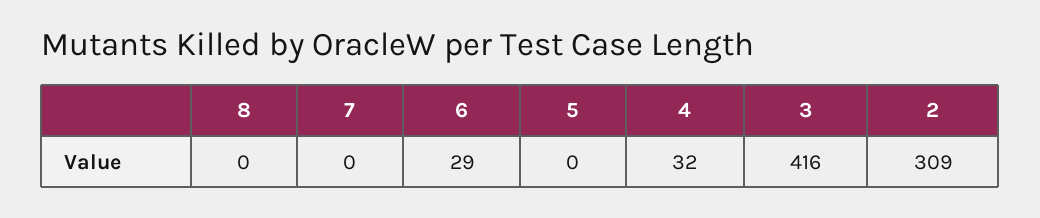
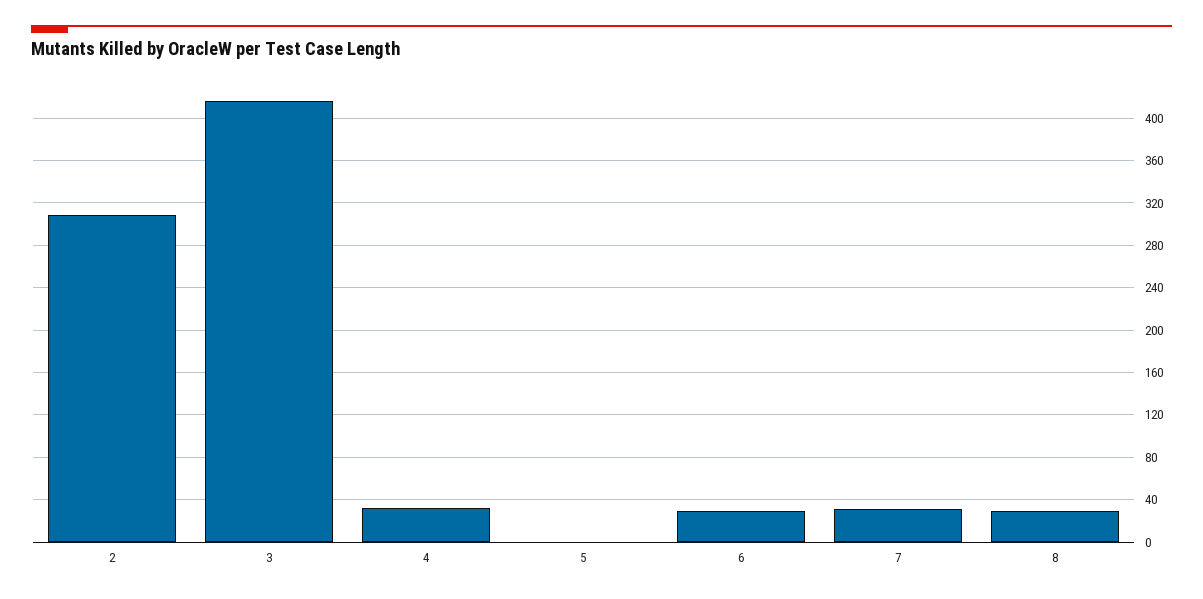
8: 0 -> 30
7: 0 -> 30

